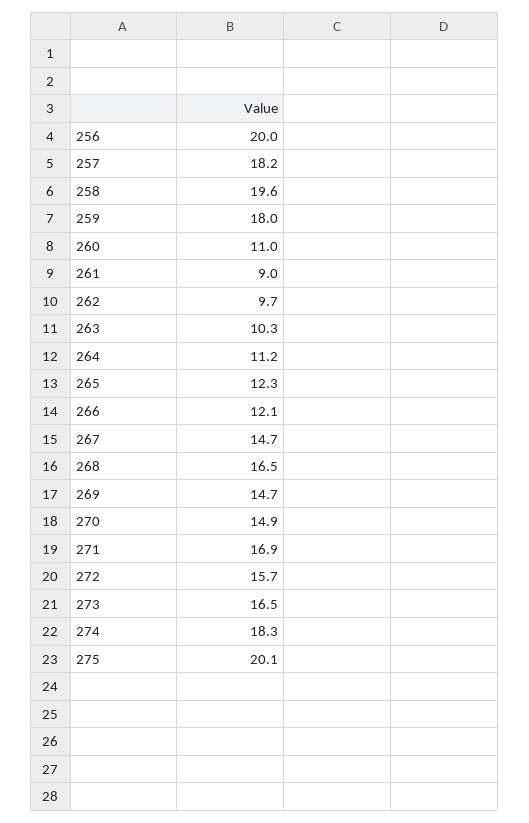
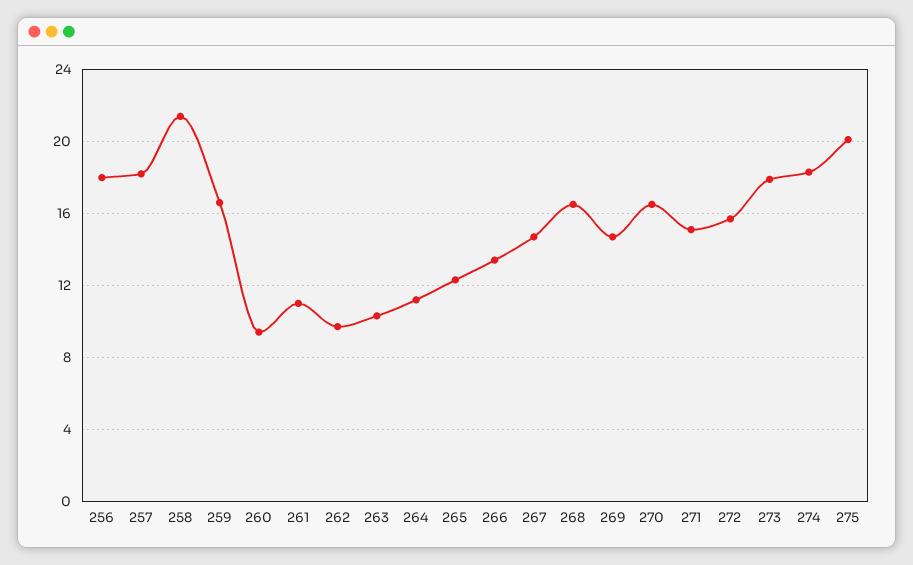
256: 20 -> 18
258: 19.6 -> 21.5
259: 18 -> 16.5
260: 11 -> 9.5
261: 9 -> 11
266: 12.1 -> 13.5
270: 14.9 -> 16.5
271: 16.9 -> 15
273: 16.5 -> 18

